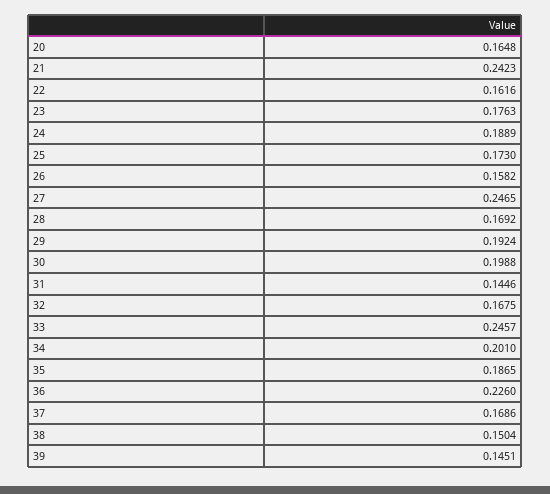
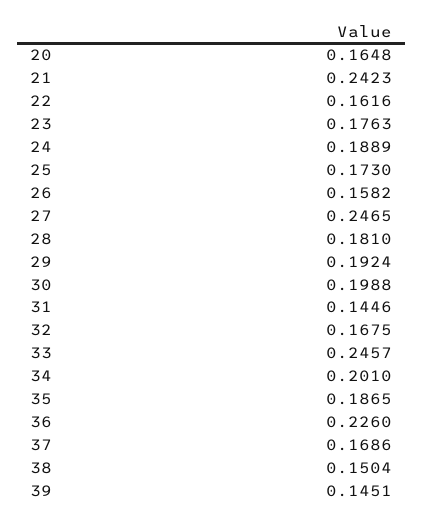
28: 0.1692 -> 0.181

